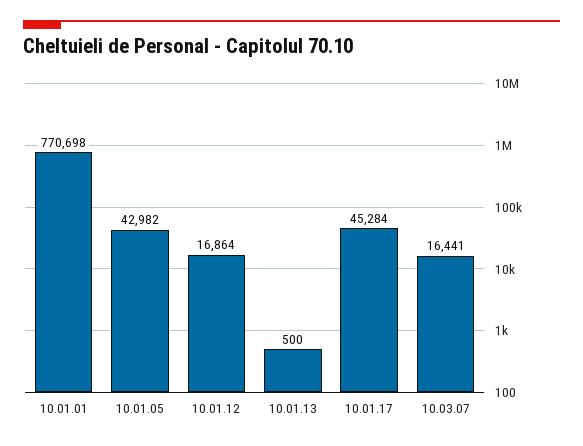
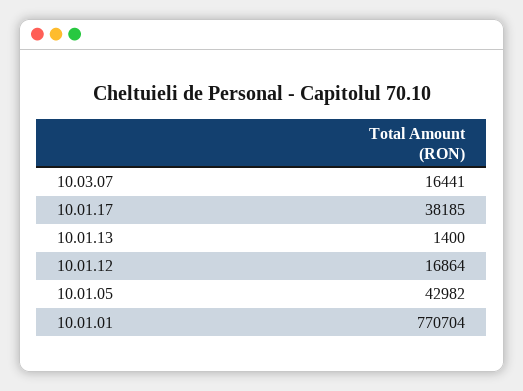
10.01.01: 770698 -> 770704
10.01.13: 500 -> 1400
10.01.17: 45284 -> 38185

